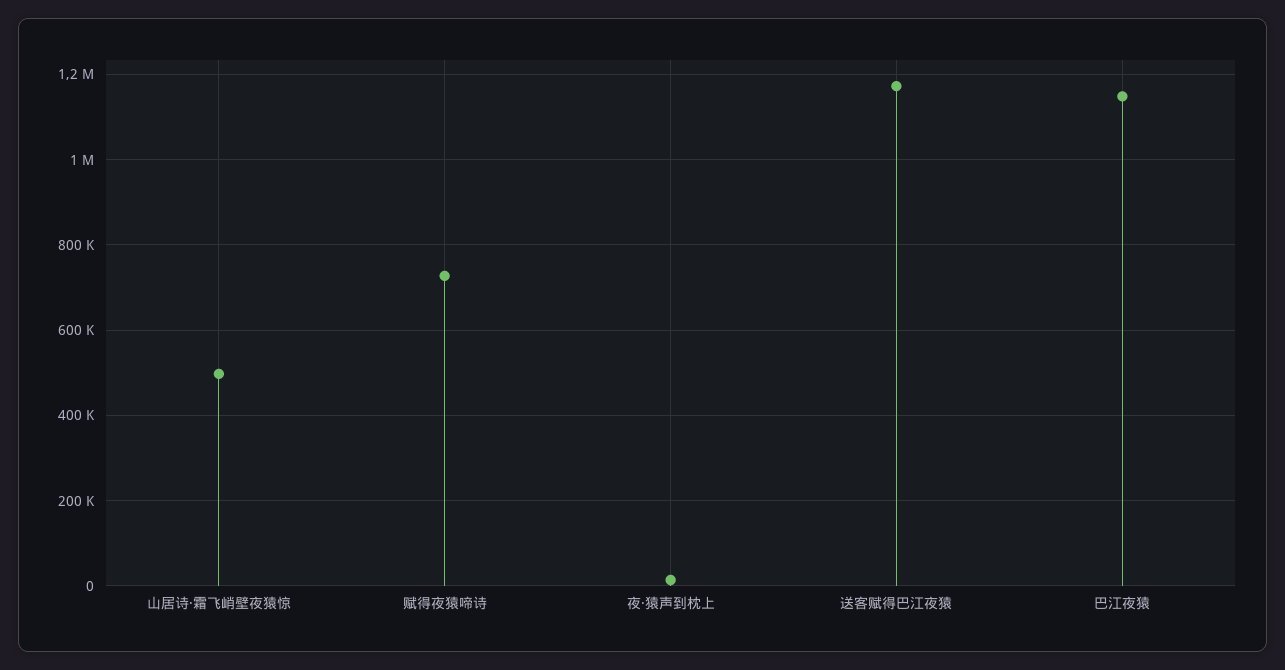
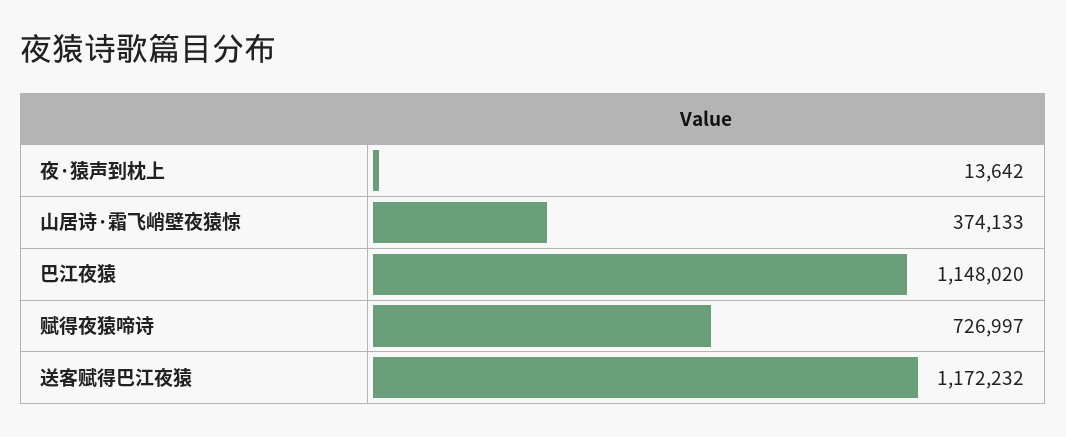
山居诗·霜飞峭壁夜猿惊: 500000 -> 374133

